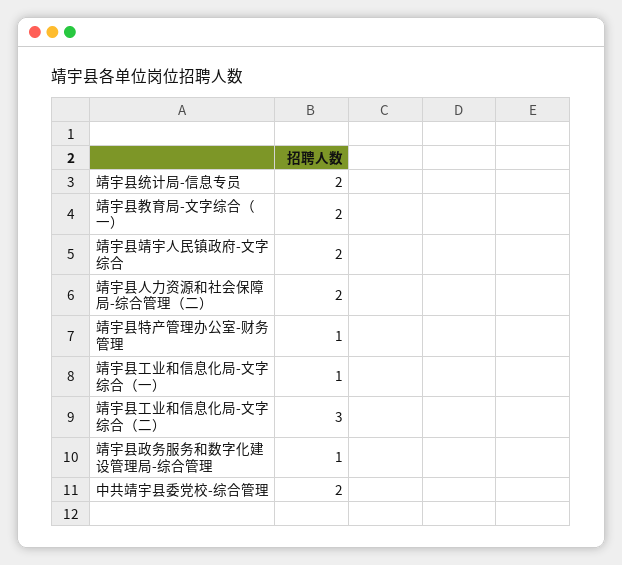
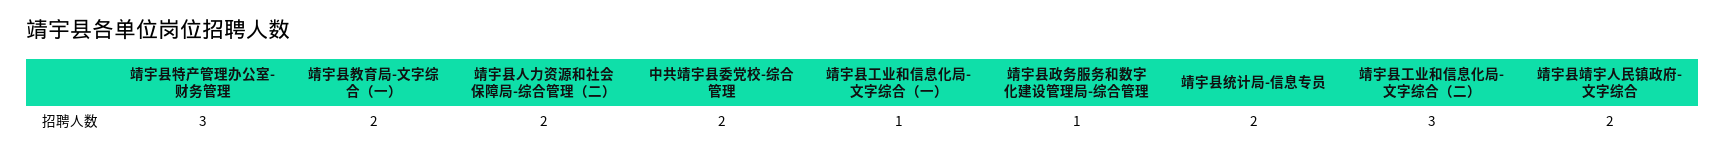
靖宇县特产管理办公室-财务管理: 1 -> 3

